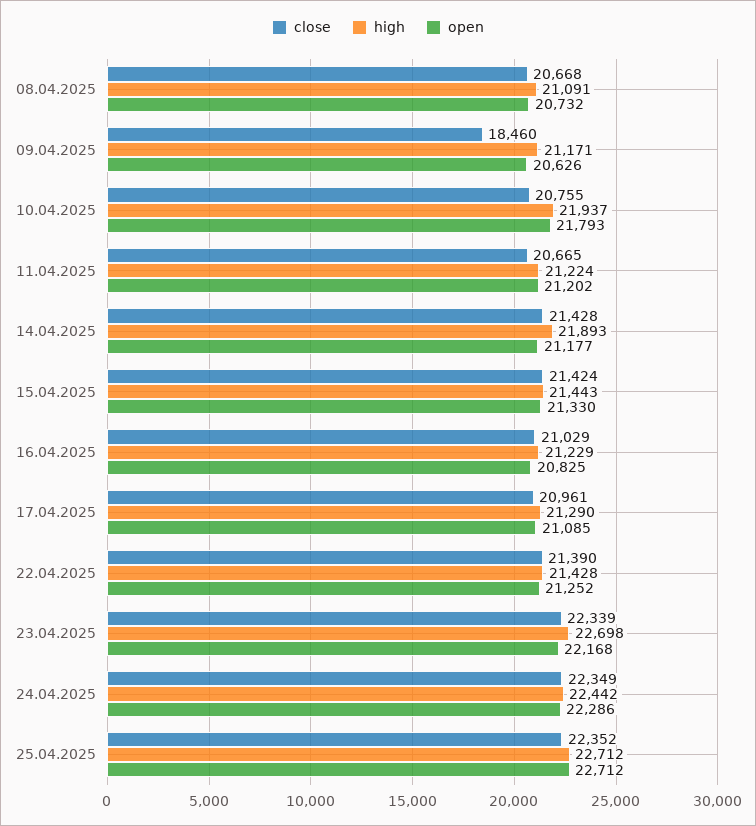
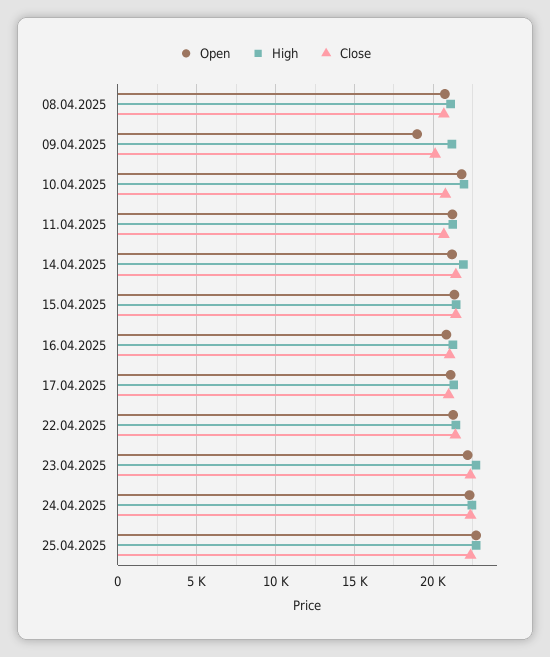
close, 09.04.2025: 18460 -> 20000
open, 09.04.2025: 20626 -> 19000

